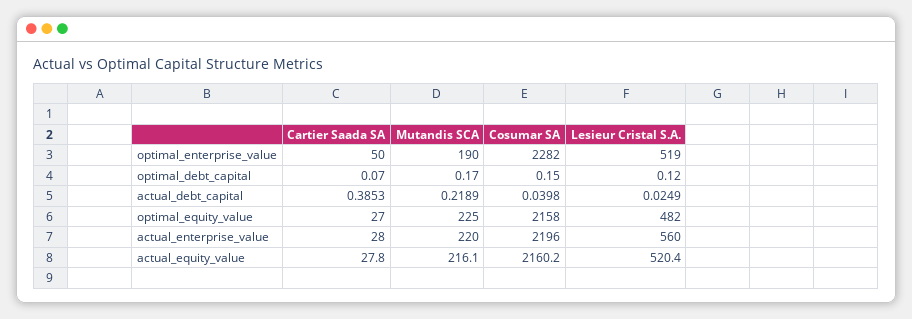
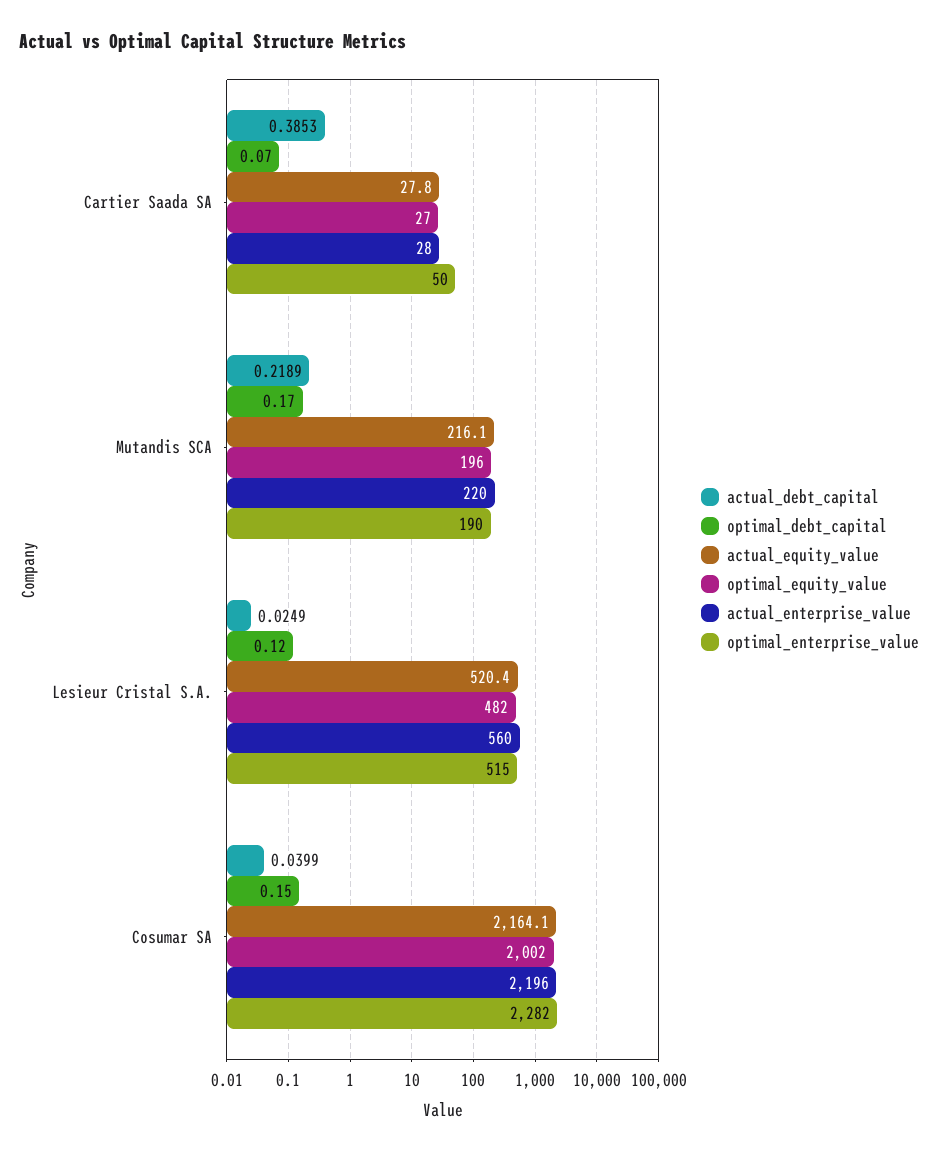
optimal_enterprise_value, Lesieur Cristal S.A.: 519 -> 515
actual_debt_capital, Cosumar SA: 0.0398 -> 0.0399
optimal_equity_value, Mutandis SCA: 225 -> 196
optimal_equity_value, Cosumar SA: 2158 -> 2002
actual_equity_value, Cosumar SA: 2160.2 -> 2164.1

